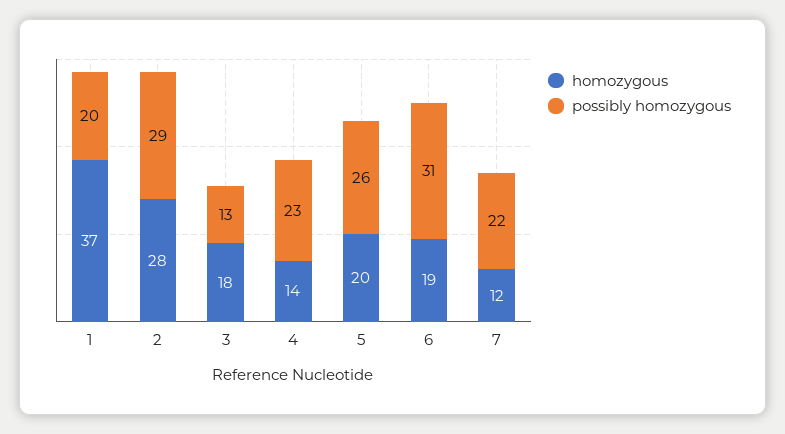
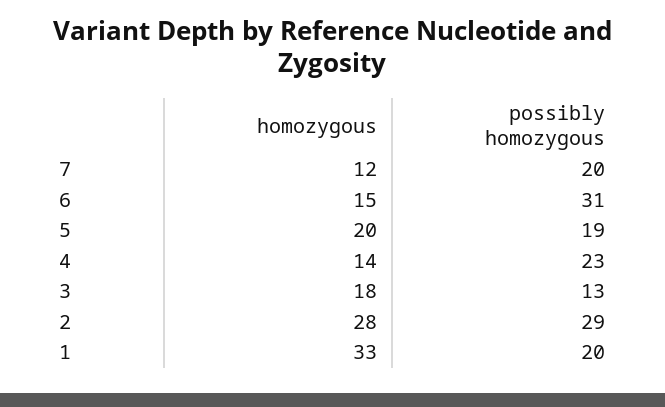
homozygous, 1: 37 -> 33
possibly homozygous, 5: 26 -> 19
homozygous, 6: 19 -> 15
possibly homozygous, 7: 22 -> 20

